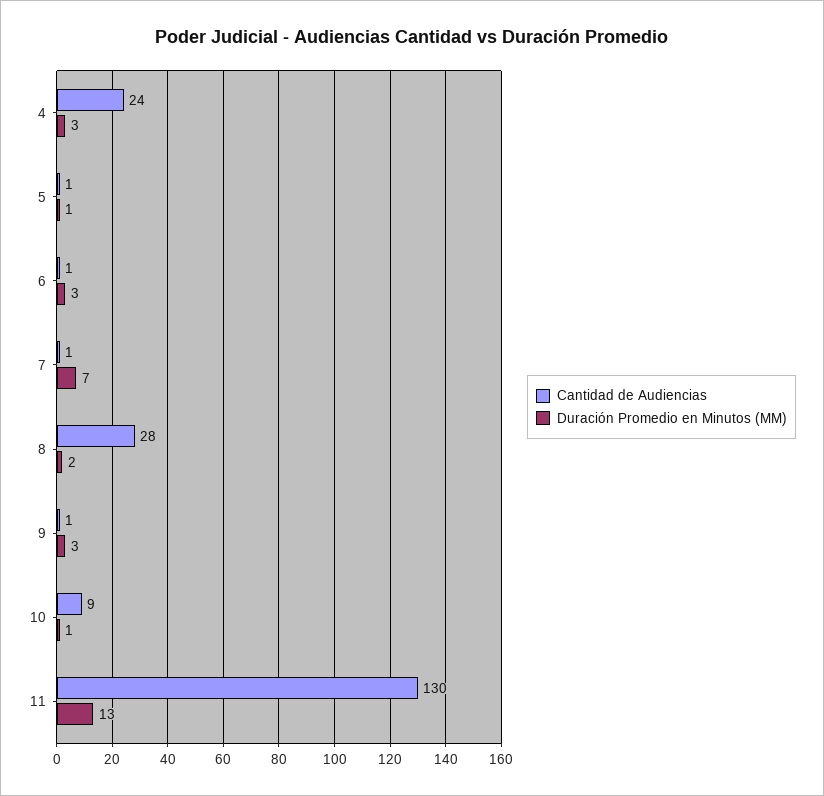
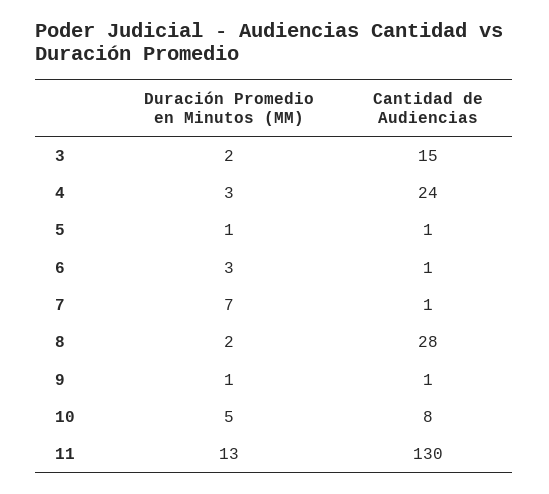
Duración Promedio en Minutos (MM), 9: 3 -> 1
Cantidad de Audiencias, 10: 9 -> 8
Duración Promedio en Minutos (MM), 10: 1 -> 5
Duración Promedio en Minutos (MM), 3: none -> 2
Cantidad de Audiencias, 3: none -> 15

